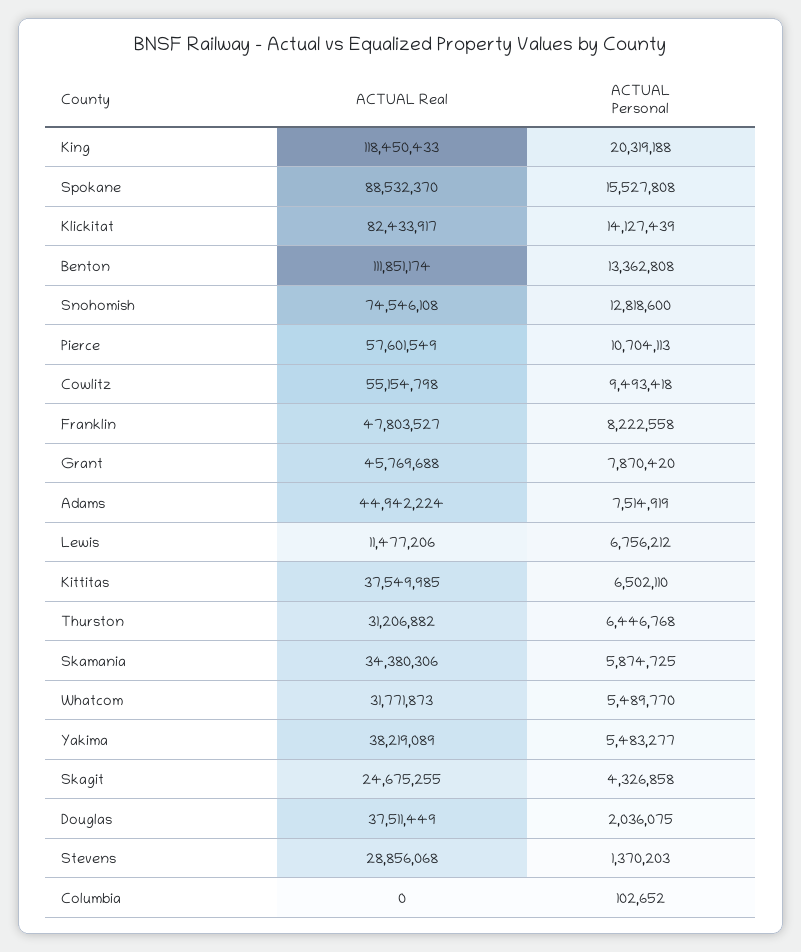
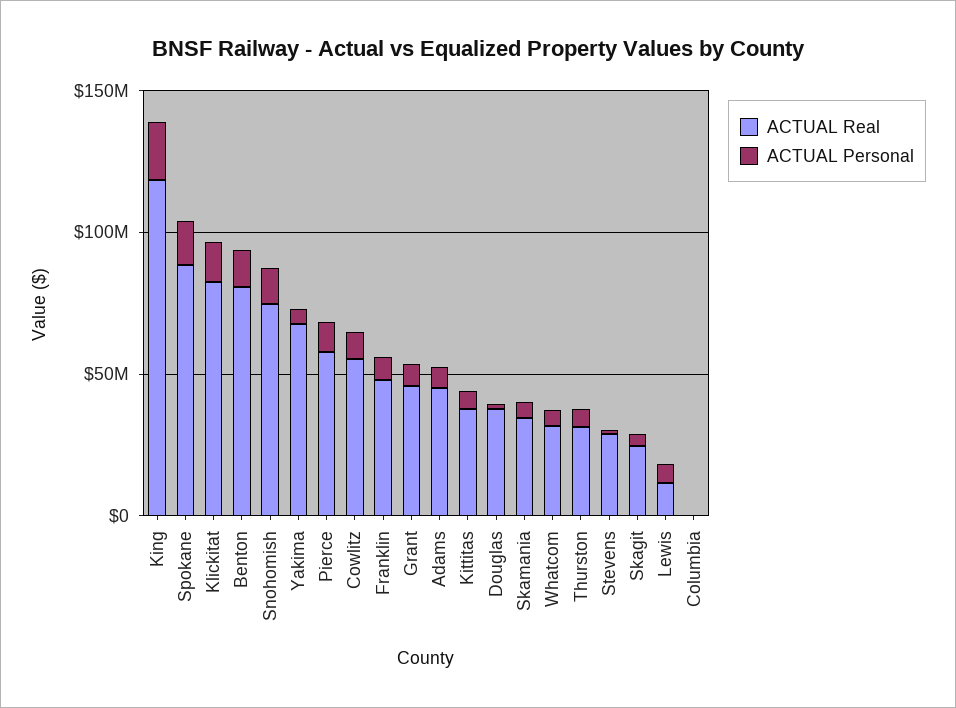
ACTUAL Real, Benton: 111851174 -> 80000000
ACTUAL Real, Yakima: 38219089 -> 70000000

